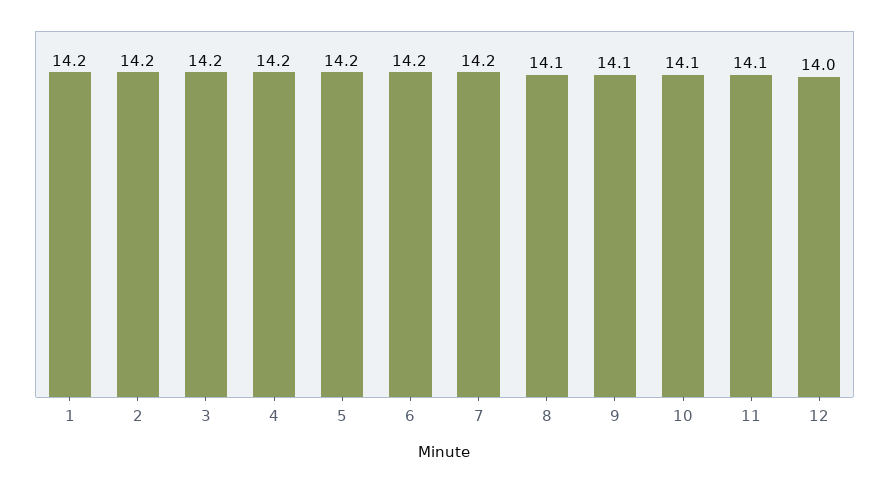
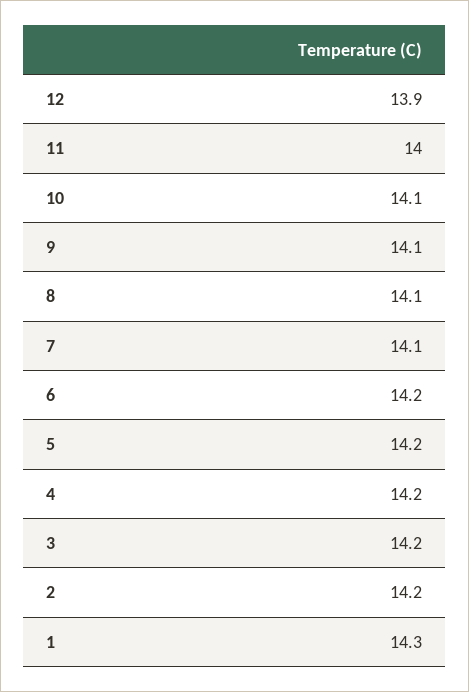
1: 14.2 -> 14.3
7: 14.2 -> 14.1
11: 14.1 -> 14
12: 14 -> 13.9

